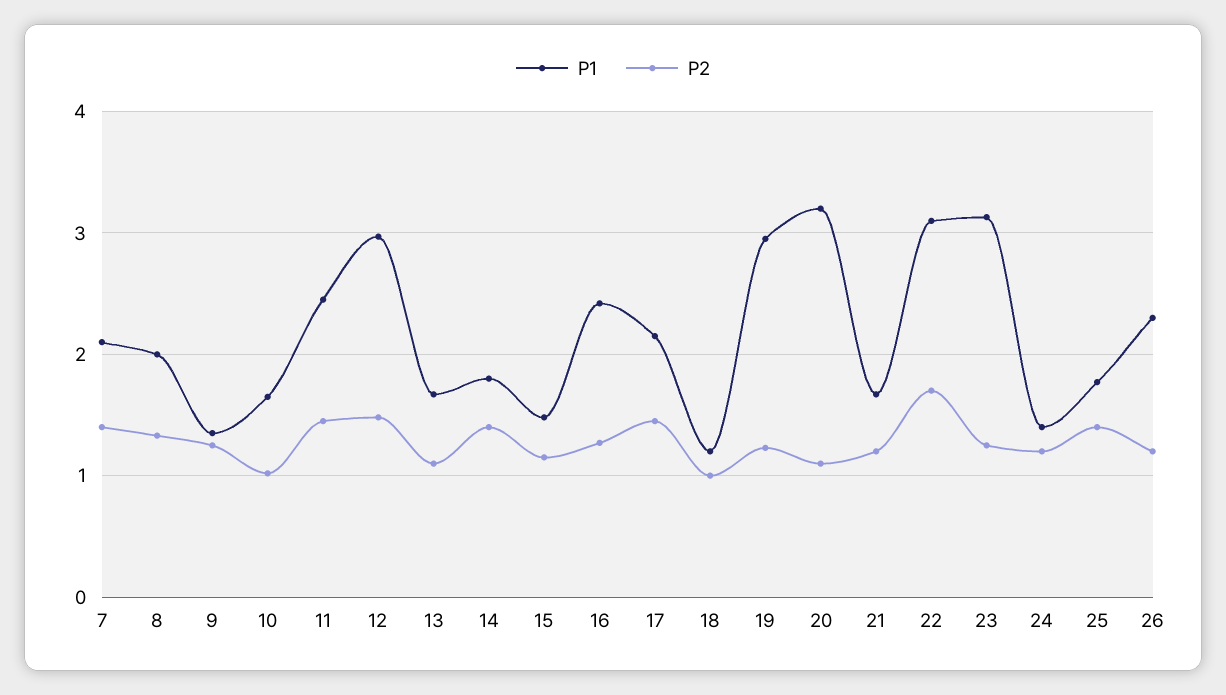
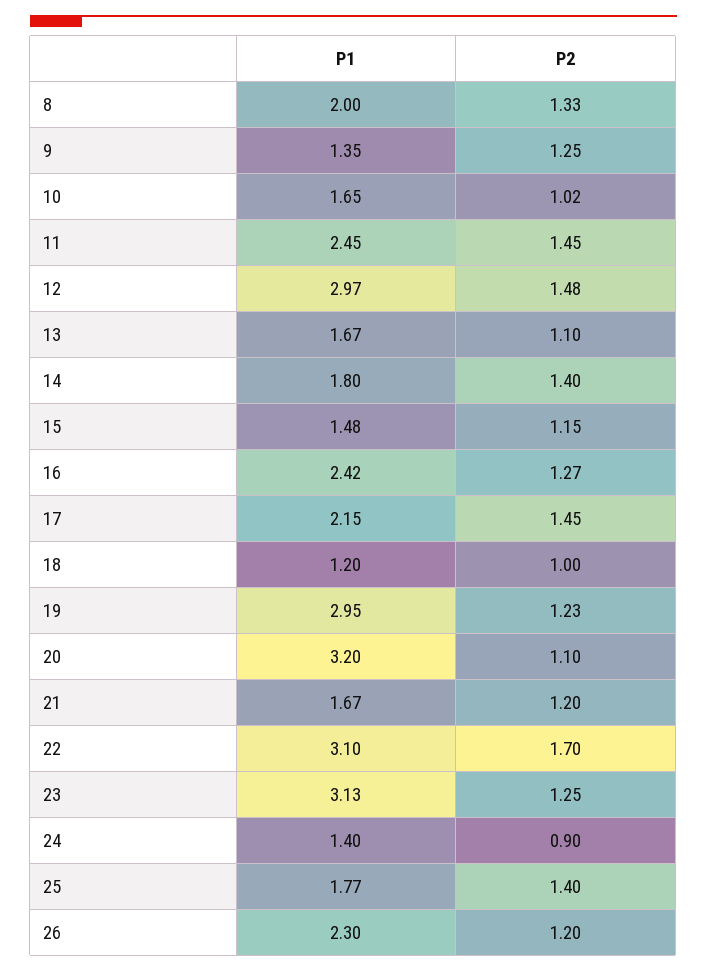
P1, 7: 2.1 -> none
P2, 7: 1.4 -> none
P2, 24: 1.2 -> 0.9

